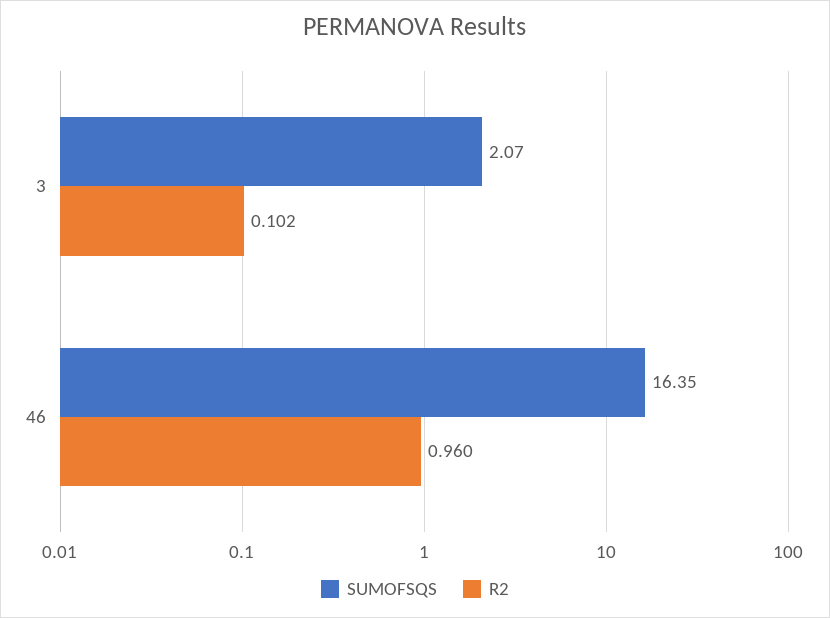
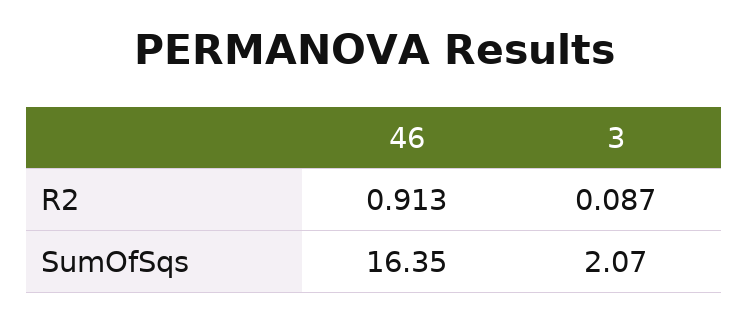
R2, 3: 0.102 -> 0.087
R2, 46: 0.96 -> 0.913

